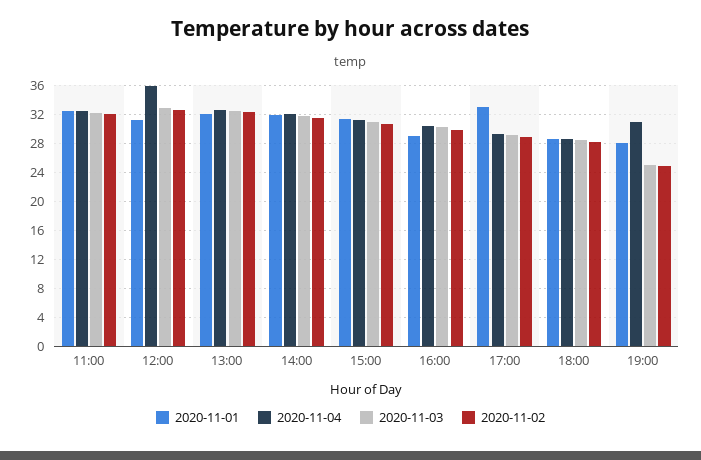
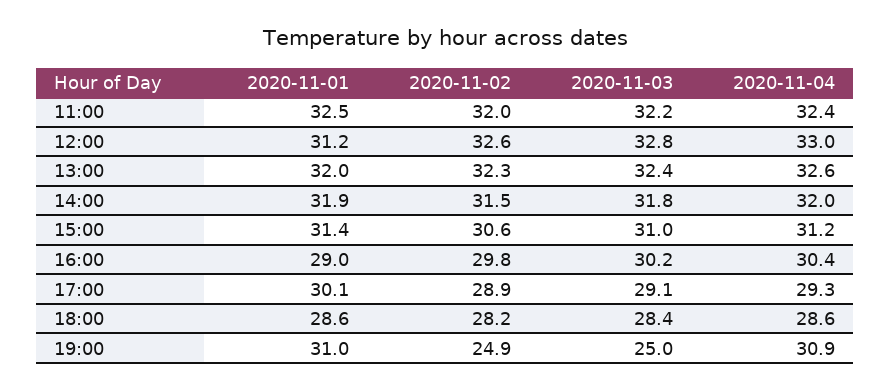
2020-11-04, 12:00: 36 -> 33
2020-11-01, 17:00: 33 -> 30.1
2020-11-01, 19:00: 28 -> 31

